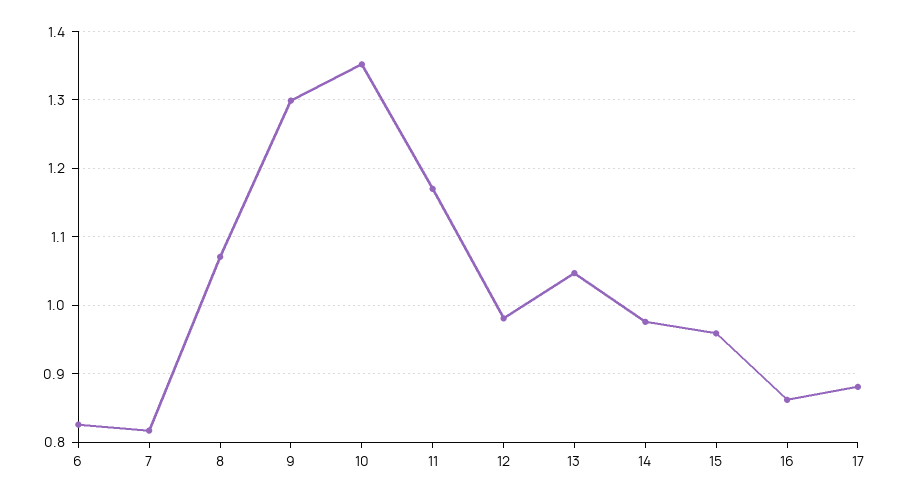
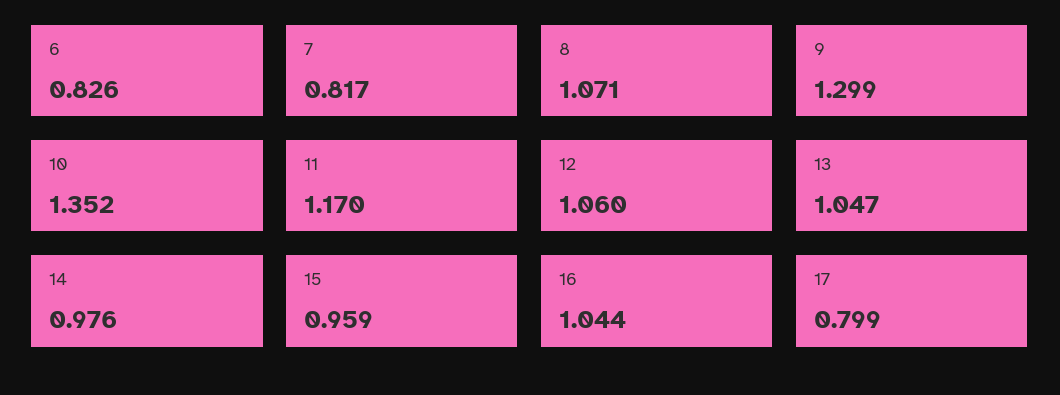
12: 0.98 -> 1.06
16: 0.86 -> 1.044
17: 0.88 -> 0.799

